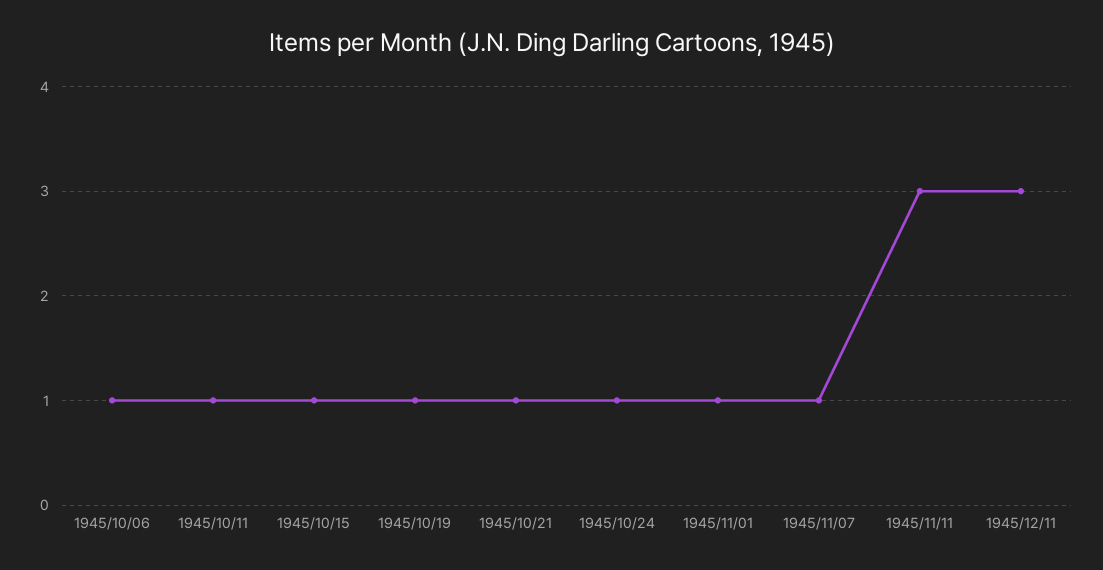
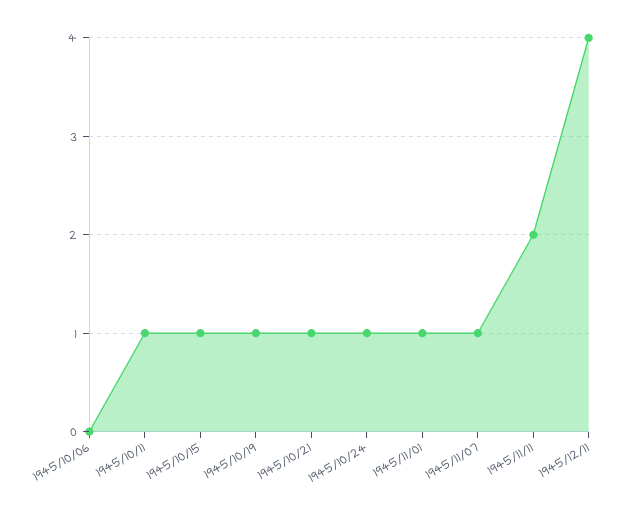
1945/10/06: 1 -> 0
1945/11/11: 3 -> 2
1945/12/11: 3 -> 4

